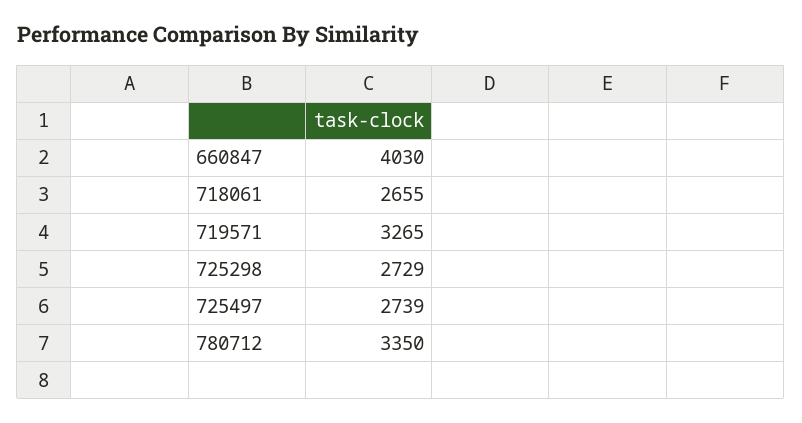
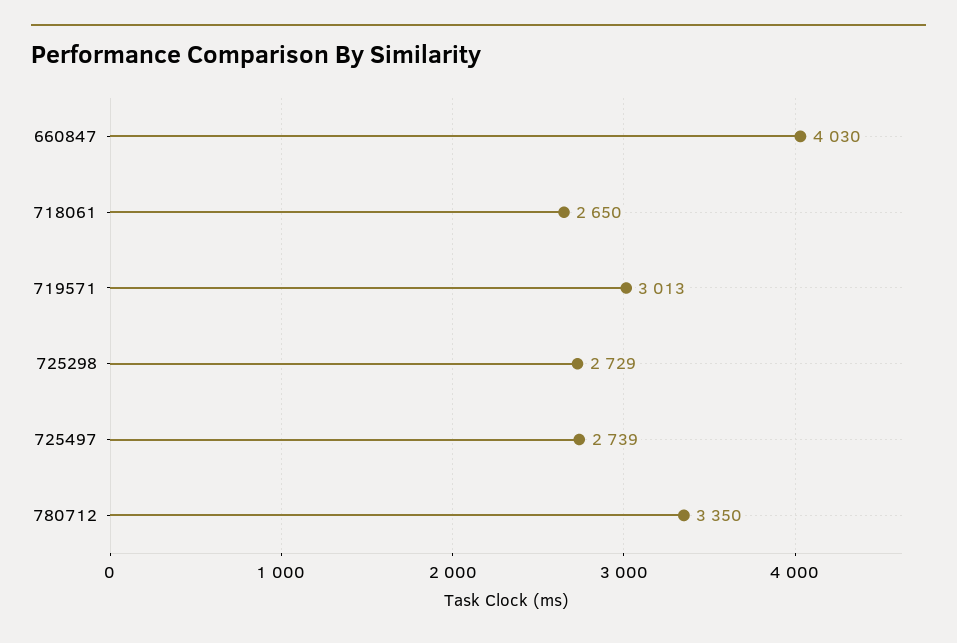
718061: 2655 -> 2650
719571: 3265 -> 3013

